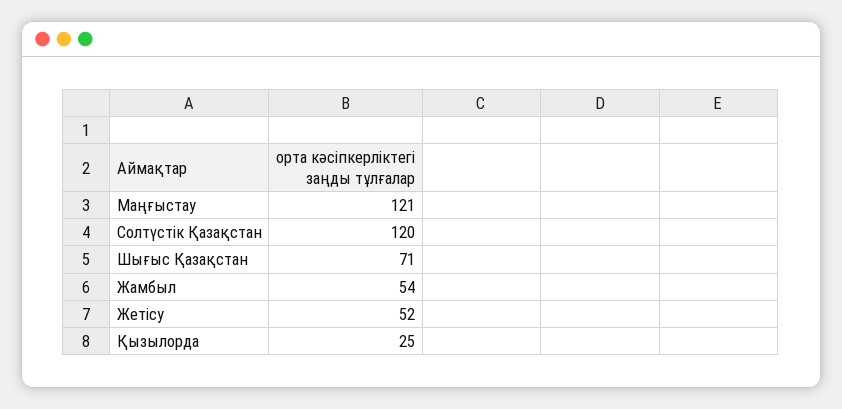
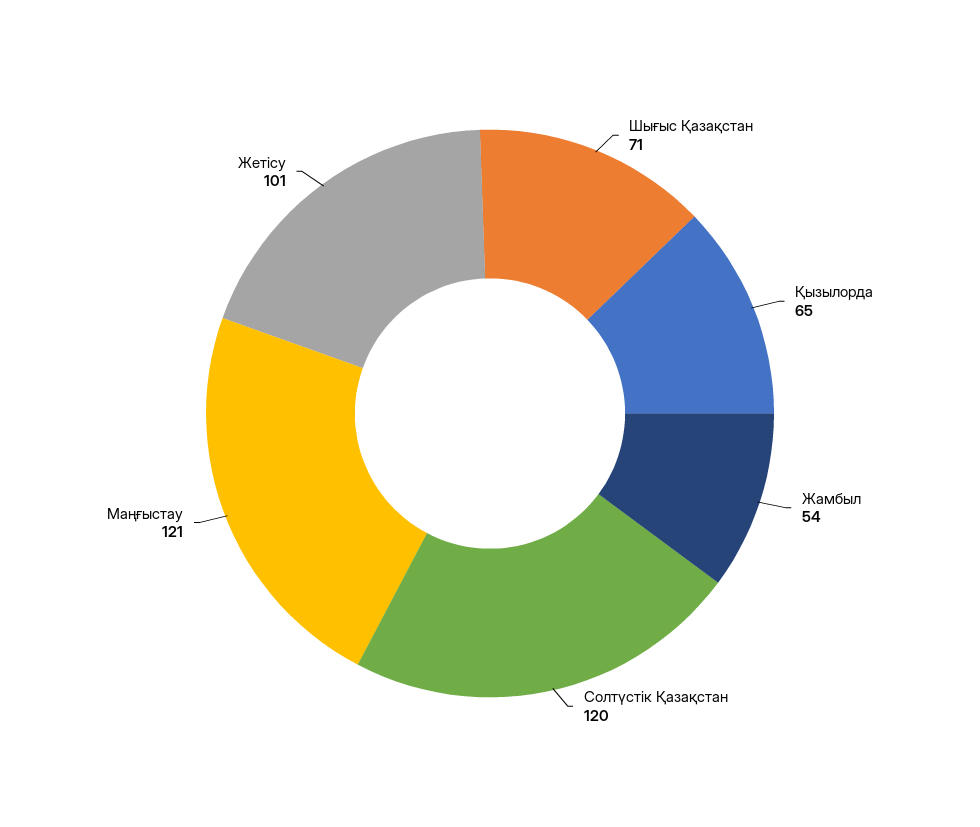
Жетісу: 52 -> 101
Қызылорда: 25 -> 65

